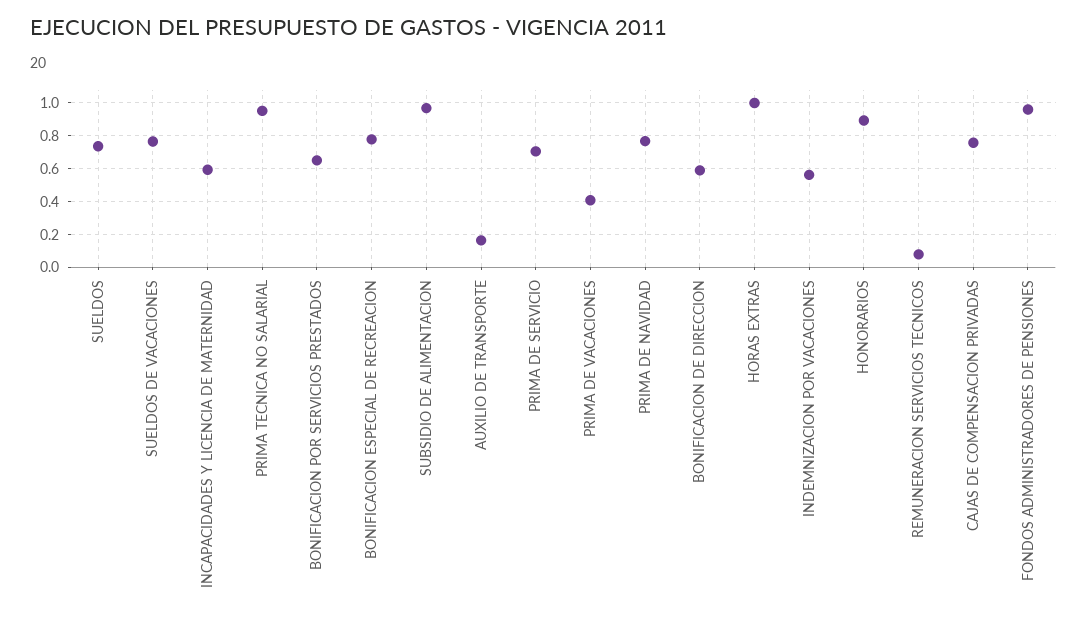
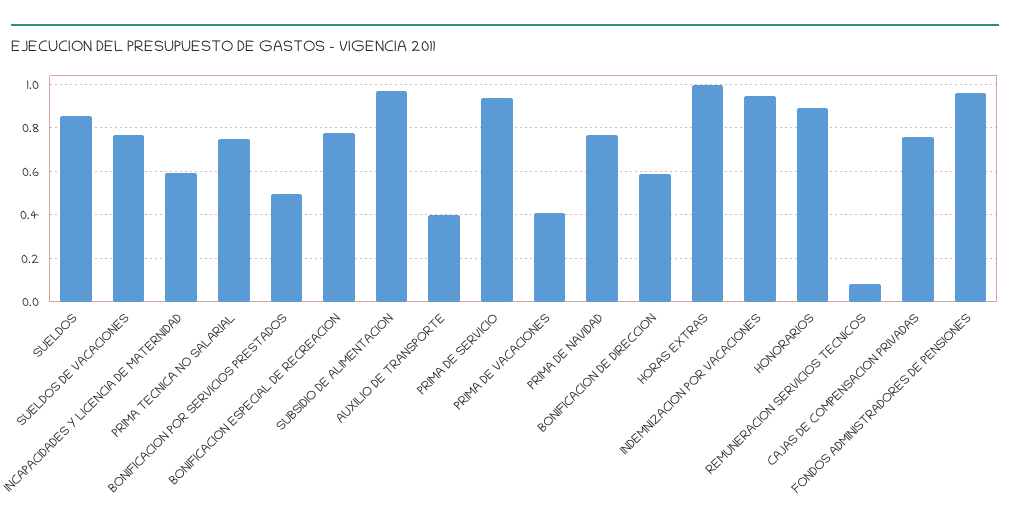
SUELDOS: 0.75 -> 0.85
PRIMA TECNICA NO SALARIAL: 0.95 -> 0.75
BONIFICACION POR SERVICIOS PRESTADOS: 0.65 -> 0.5
AUXILIO DE TRANSPORTE: 0.15 -> 0.4
PRIMA DE SERVICIO: 0.7 -> 0.95
INDEMNIZACION POR VACACIONES: 0.55 -> 0.95

